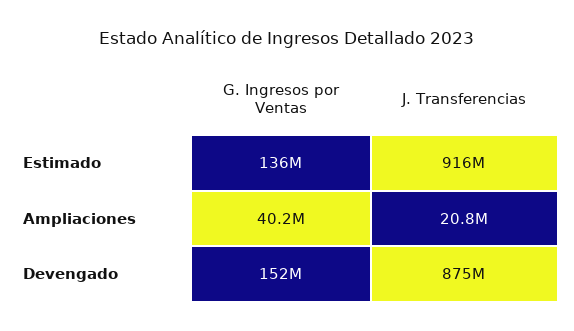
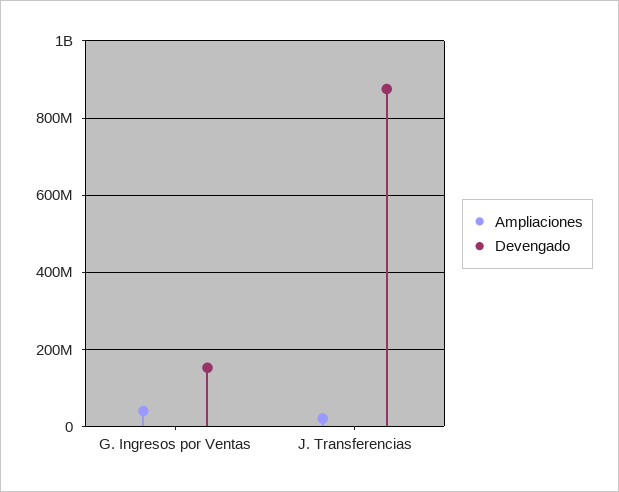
Estimado, G. Ingresos por Ventas: 136000000 -> none
Estimado, J. Transferencias: 916000000 -> none

